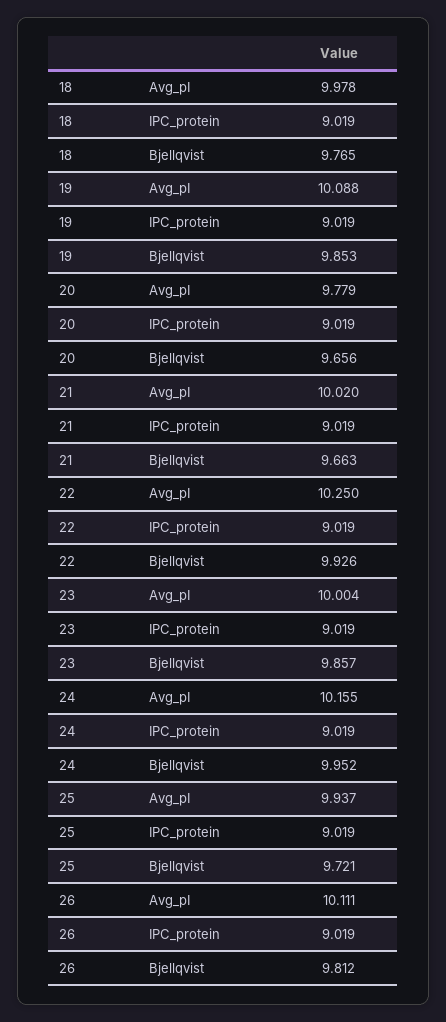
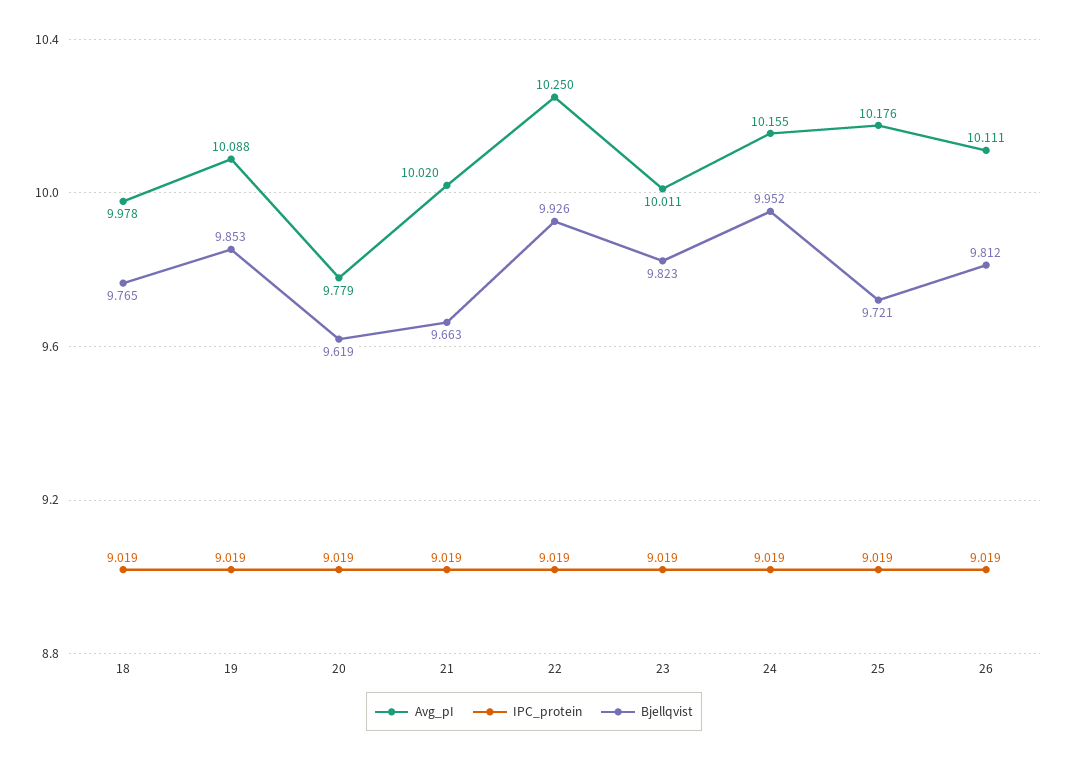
Bjellqvist, 20: 9.656 -> 9.619
Avg_pI, 23: 10.004 -> 10.011
Bjellqvist, 23: 9.857 -> 9.823
Avg_pI, 25: 9.937 -> 10.176

